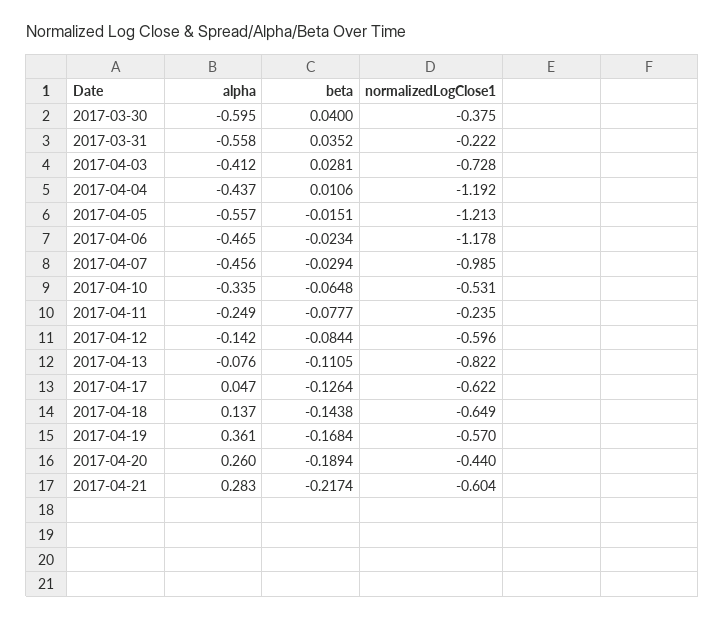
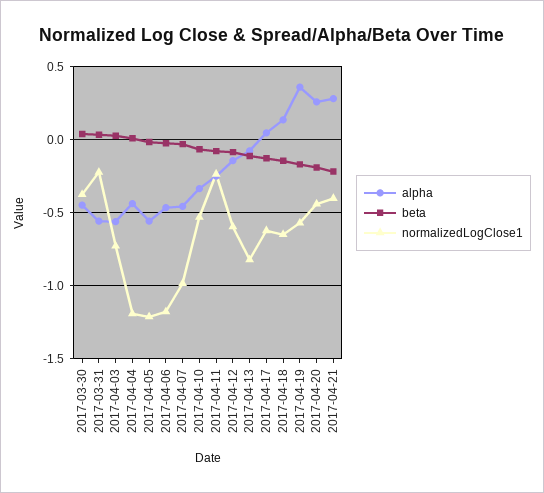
alpha, 2017-03-30: -0.595 -> -0.45
alpha, 2017-04-03: -0.412 -> -0.55
normalizedLogClose1, 2017-04-21: -0.604 -> -0.4

